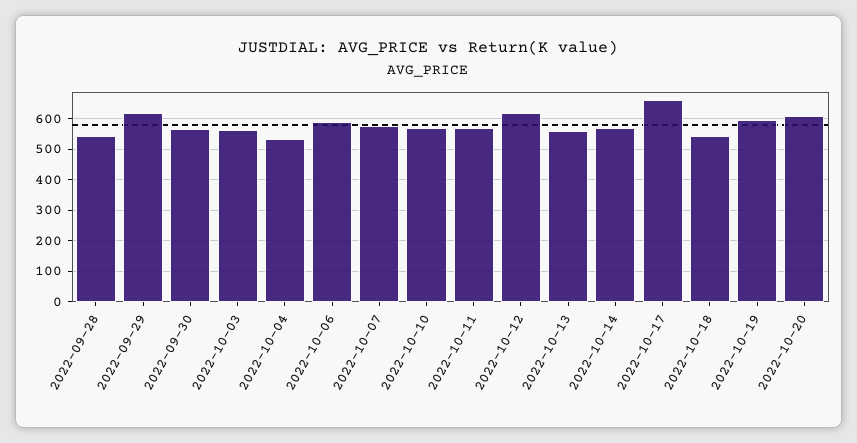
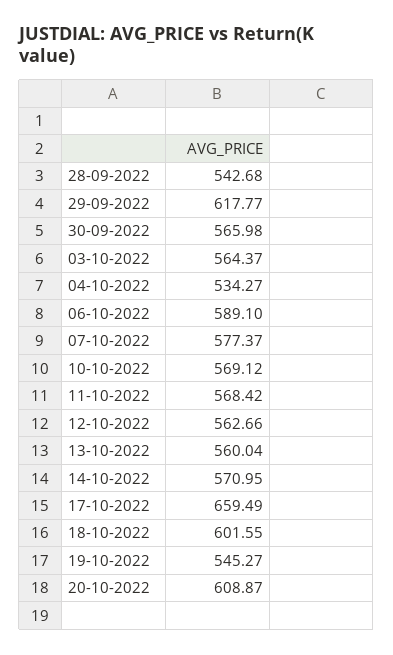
2022-10-12: 620 -> 562.66
2022-10-18: 540 -> 601.55
2022-10-19: 600 -> 545.27

